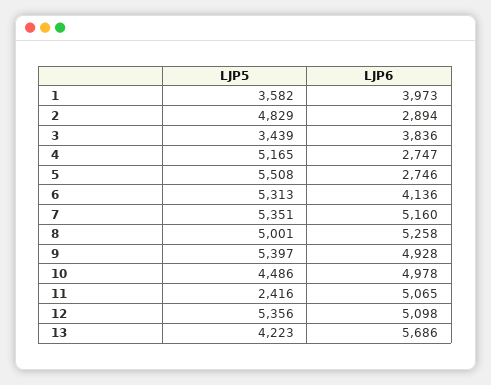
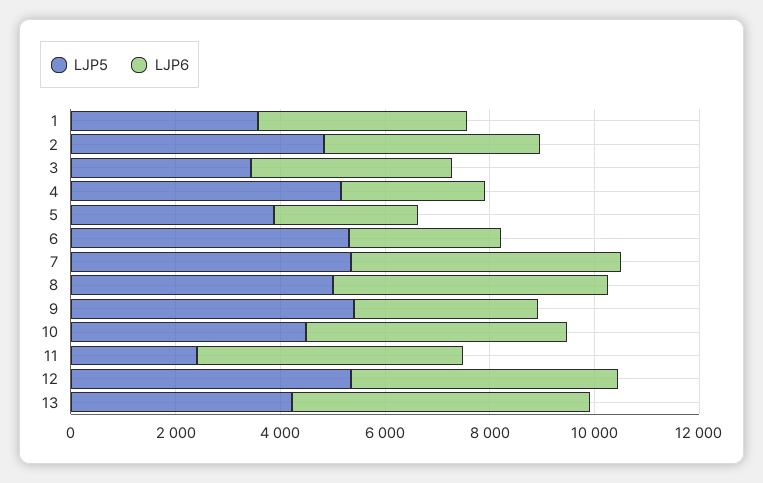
LJP6, 2: 2894 -> 4000
LJP5, 5: 5508 -> 4000
LJP6, 6: 4136 -> 3000
LJP6, 9: 4928 -> 3500

